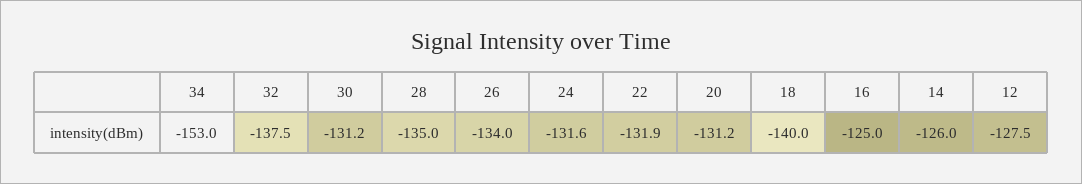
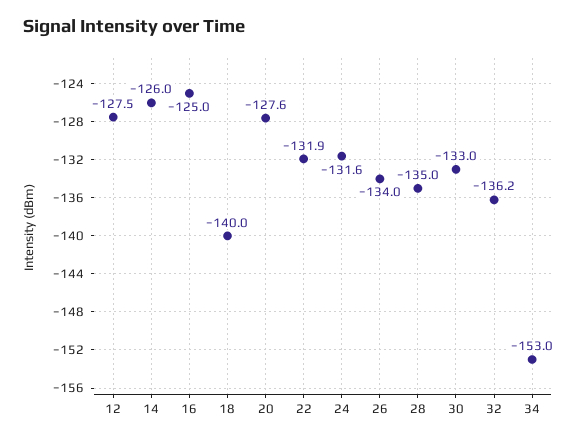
32: -137.5 -> -136.2
30: -131.2 -> -133
20: -131.2 -> -127.6

